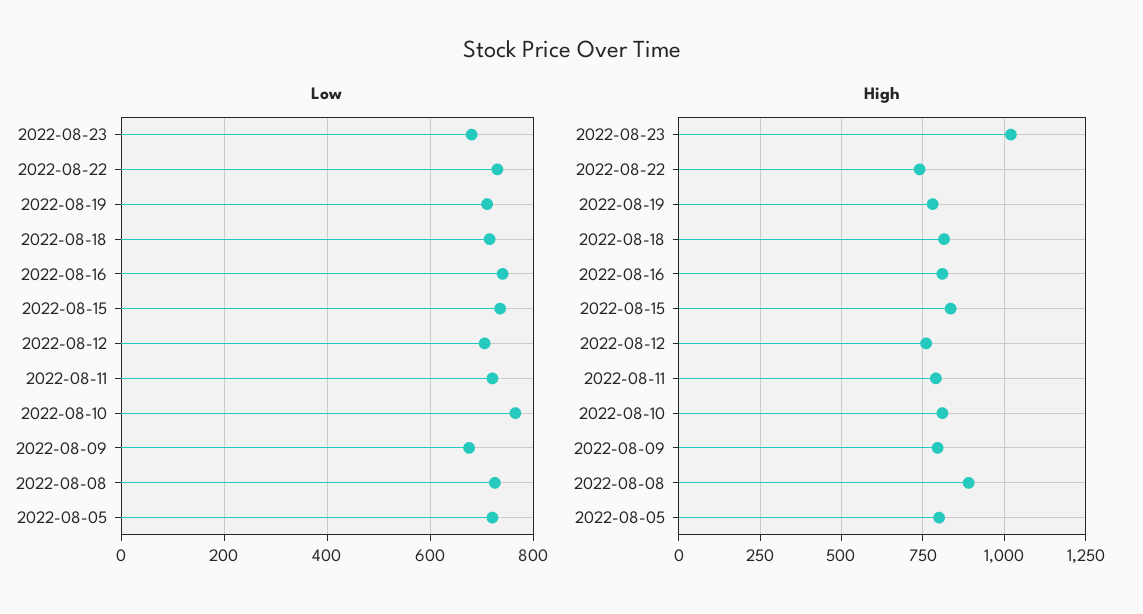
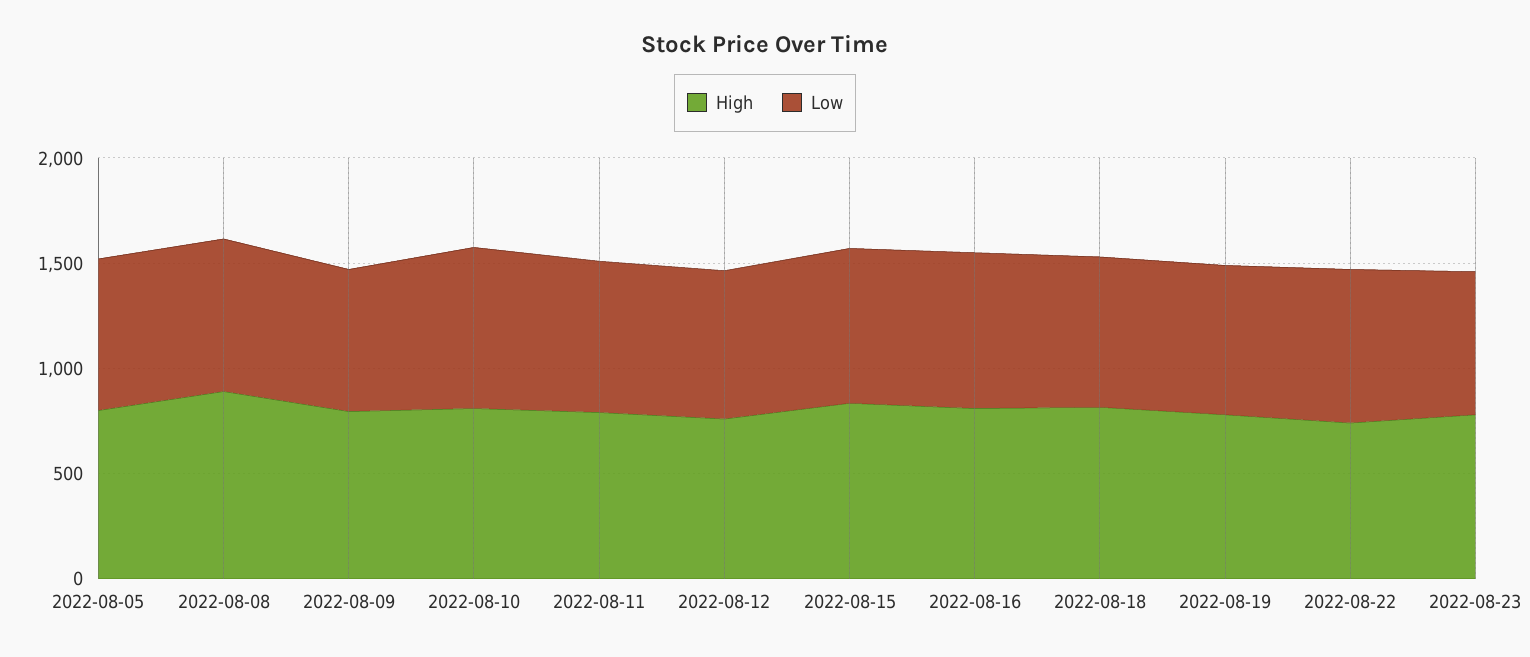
High, 2022-08-23: 1025 -> 800

